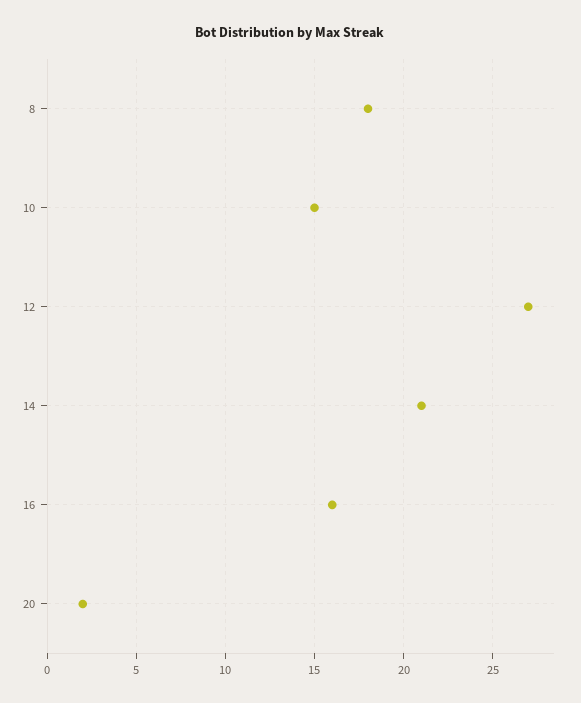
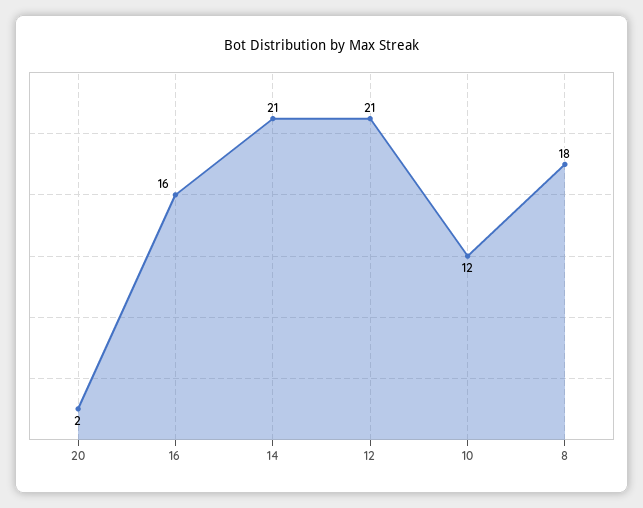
10: 15 -> 12
12: 27 -> 21

